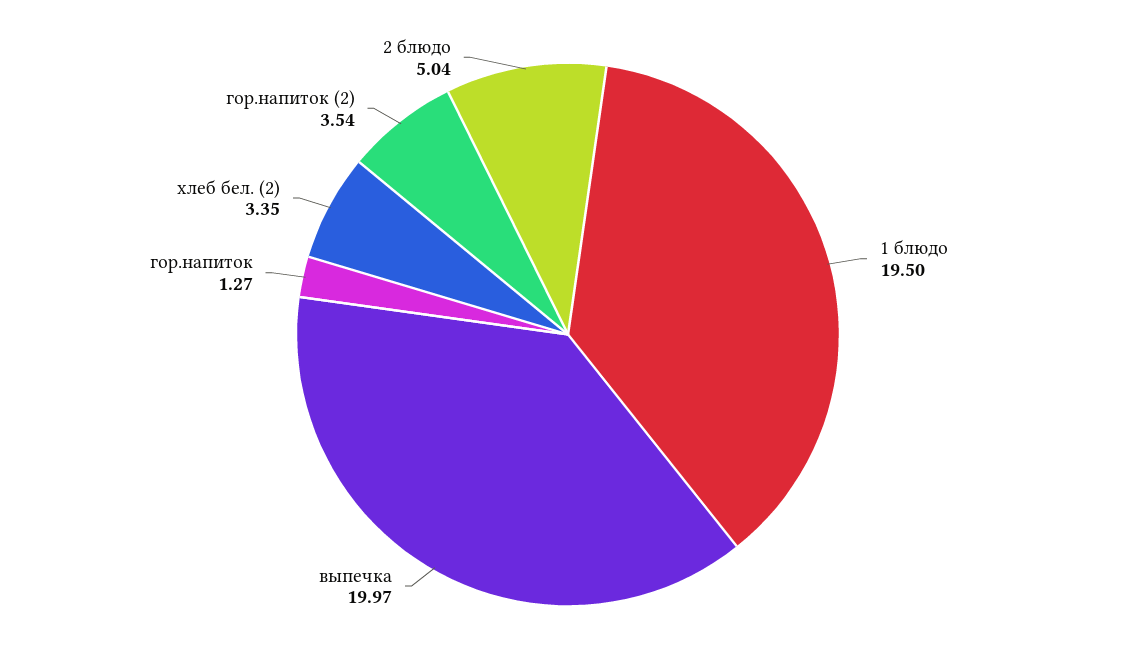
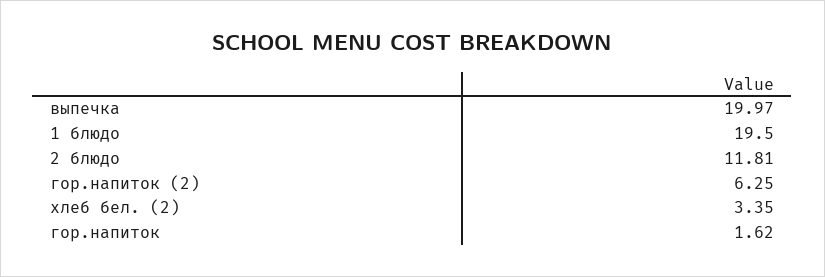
гор.напиток: 1.27 -> 1.62
гор.напиток (2): 3.54 -> 6.25
2 блюдо: 5.04 -> 11.81

